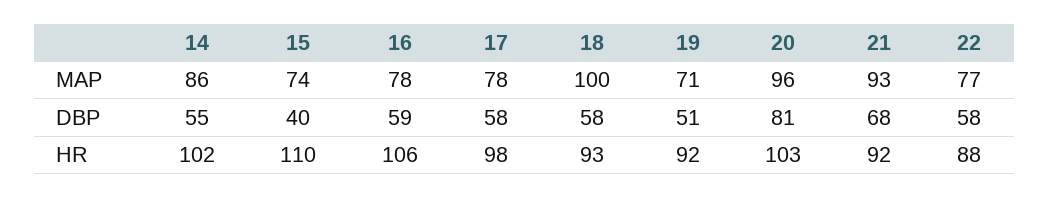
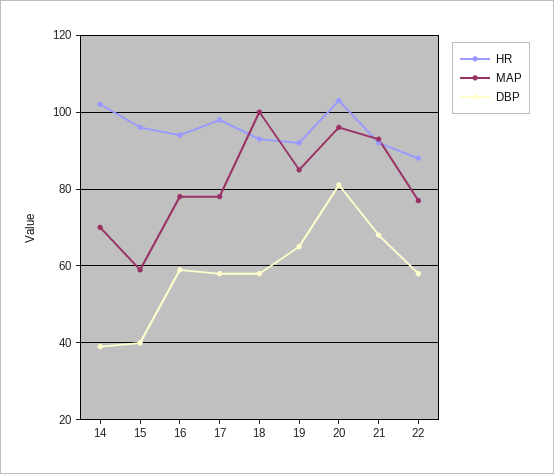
MAP, 14: 86 -> 70
MAP, 15: 74 -> 60
MAP, 19: 71 -> 85
DBP, 14: 55 -> 40
DBP, 19: 51 -> 65
HR, 15: 110 -> 95
HR, 16: 106 -> 95

